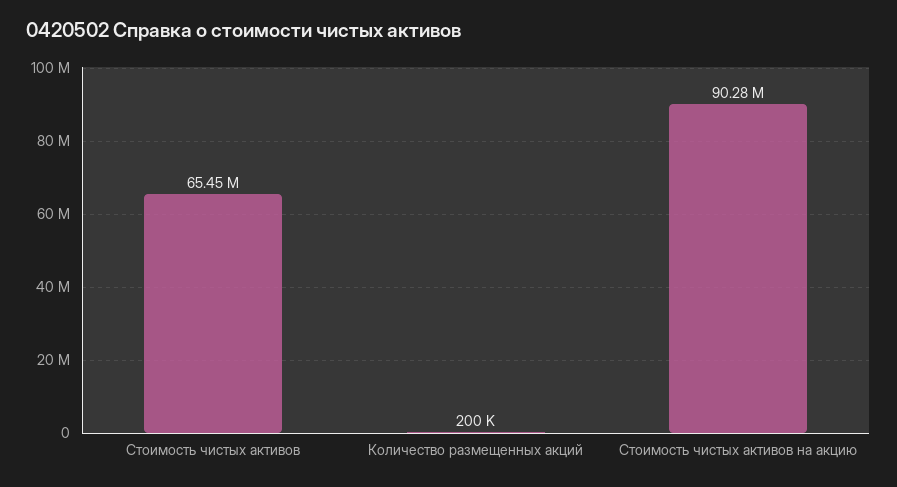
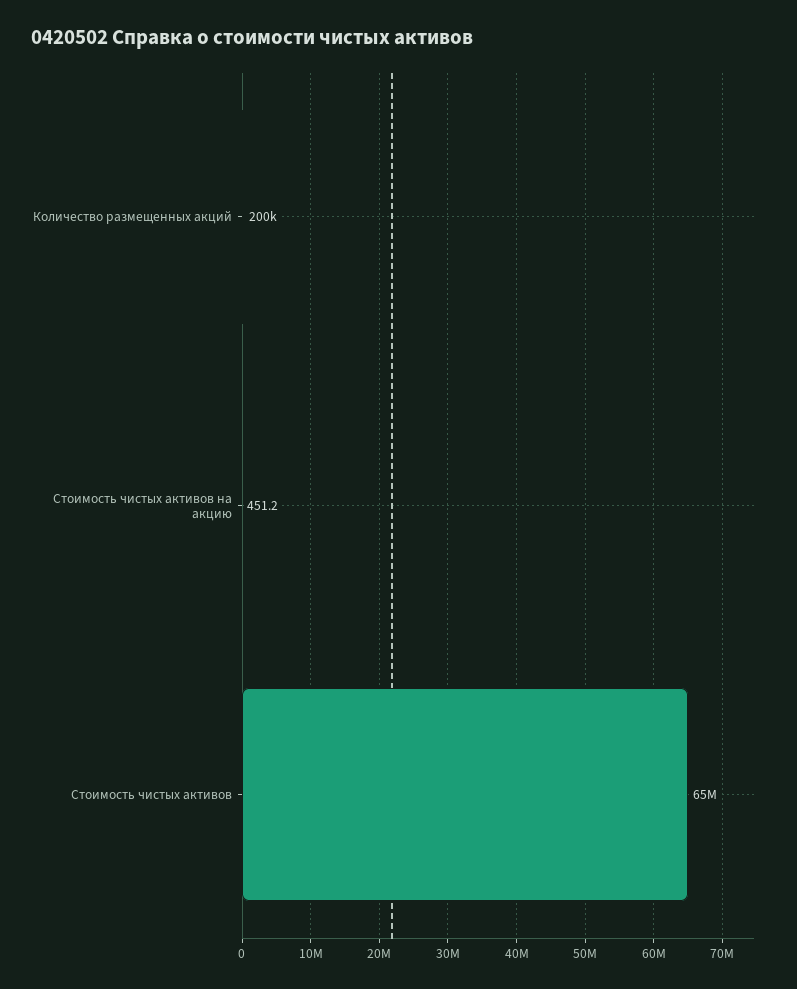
Стоимость чистых активов на акцию: 90280000 -> 451.2

